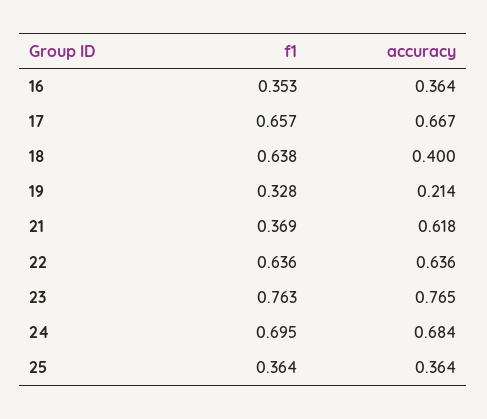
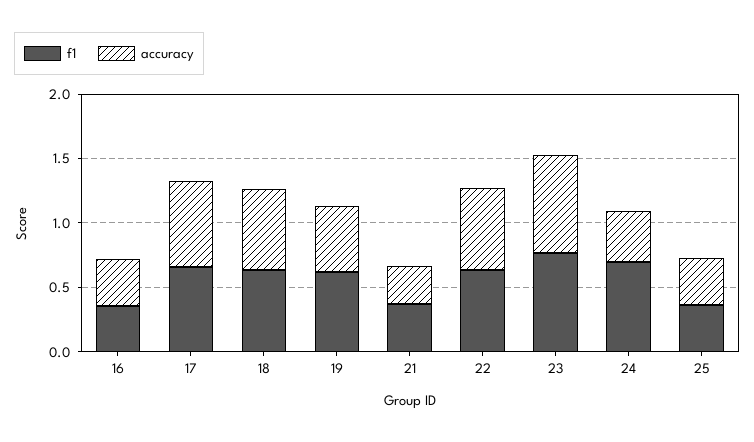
accuracy, 18: 0.4 -> 0.6
f1, 19: 0.328 -> 0.6
accuracy, 19: 0.214 -> 0.5
accuracy, 21: 0.618 -> 0.3
accuracy, 24: 0.684 -> 0.4

